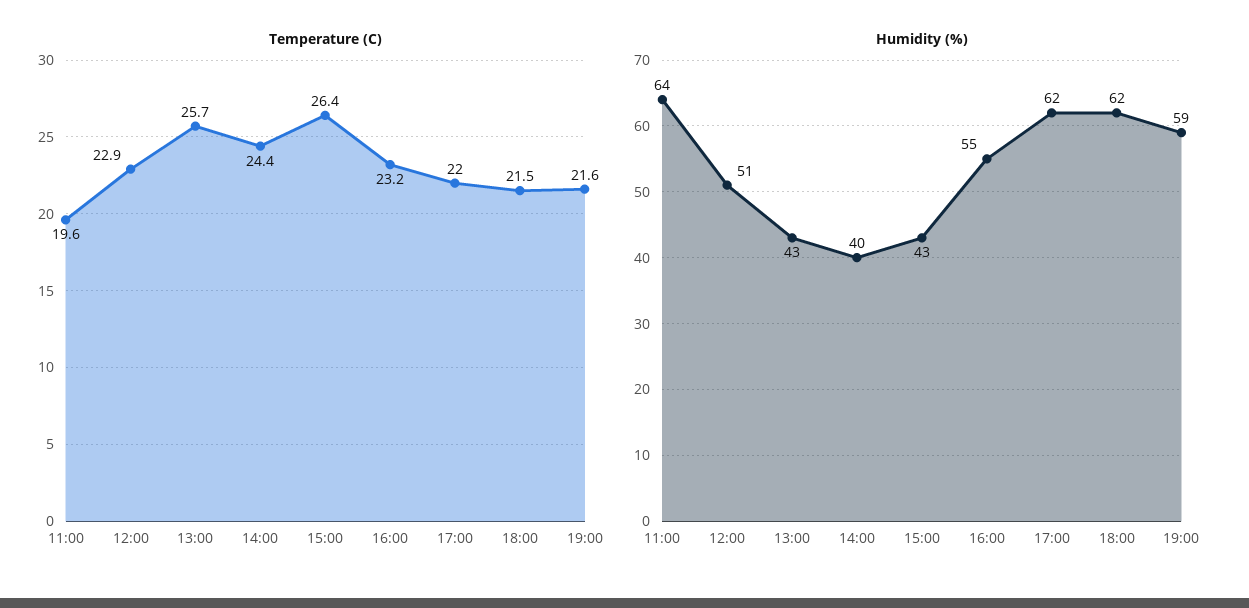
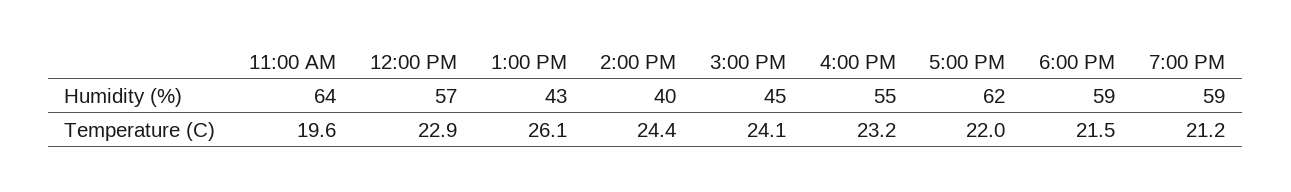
Temperature (C), 13:00: 25.7 -> 26.1
Temperature (C), 15:00: 26.4 -> 24.1
Temperature (C), 19:00: 21.6 -> 21.2
Humidity (%), 12:00: 51 -> 57
Humidity (%), 15:00: 43 -> 45
Humidity (%), 18:00: 62 -> 59

